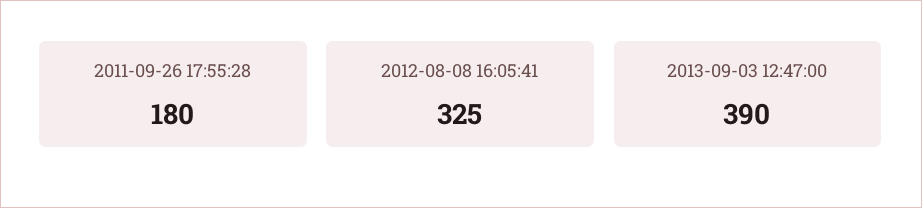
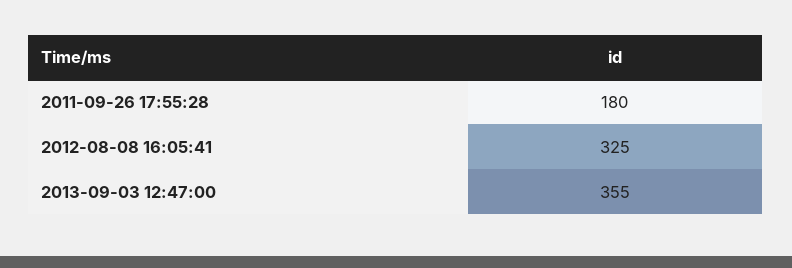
2013-09-03 12:47:00: 390 -> 355

